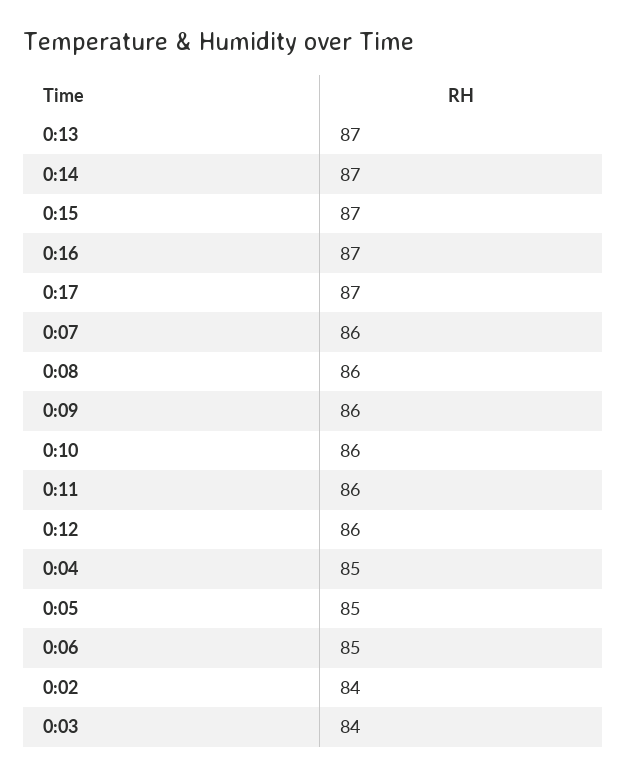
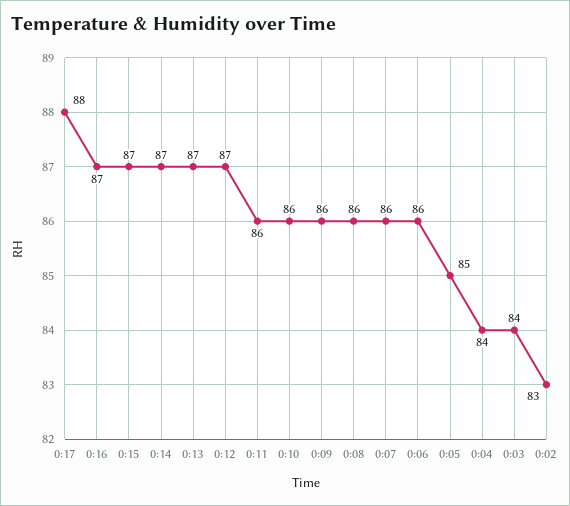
0:17: 87 -> 88
0:12: 86 -> 87
0:04: 85 -> 84
0:06: 85 -> 86
0:02: 84 -> 83

